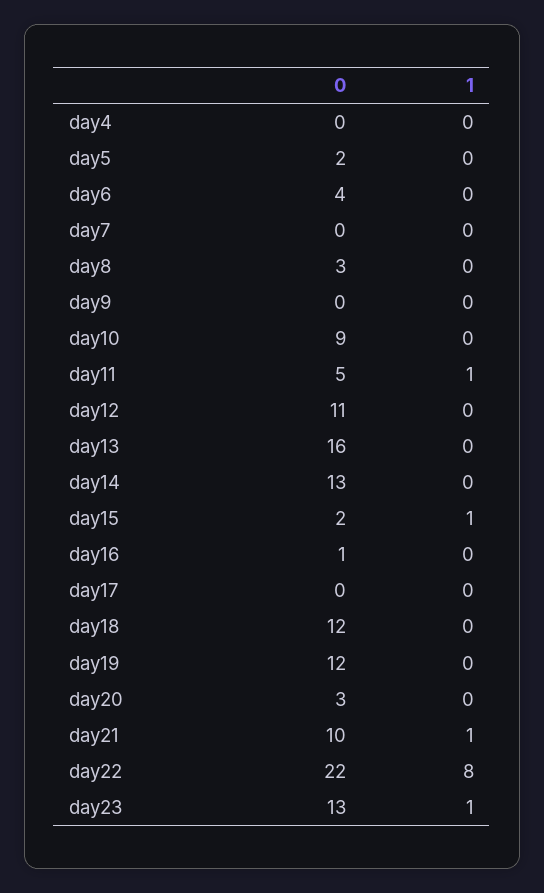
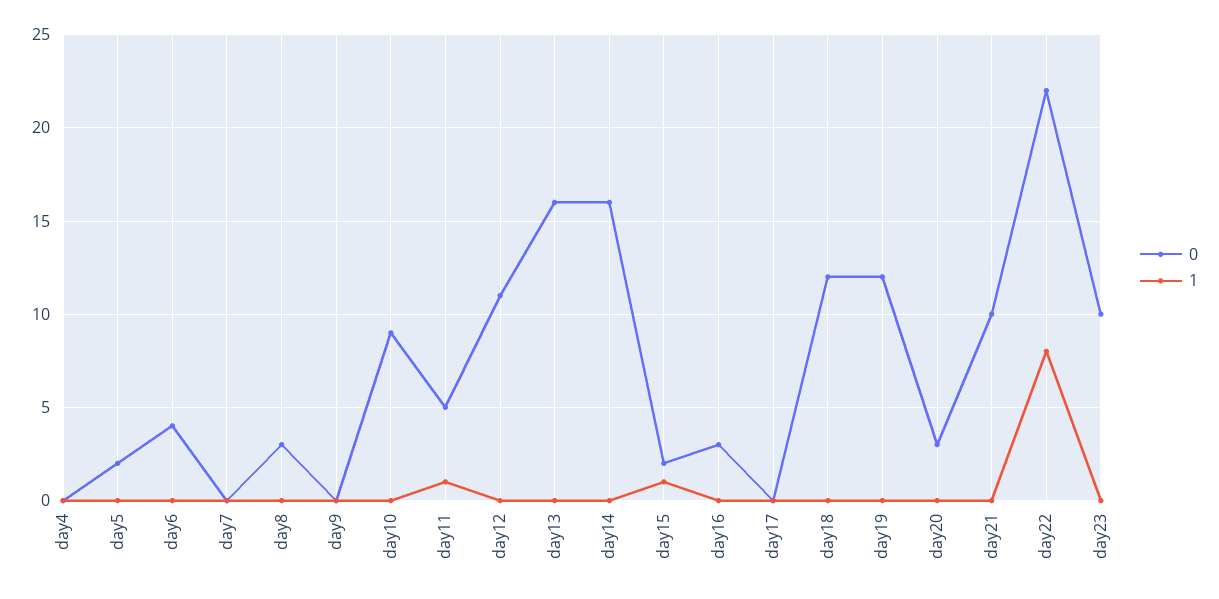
0, day14: 13 -> 16
0, day16: 1 -> 3
1, day21: 1 -> 0
0, day23: 13 -> 10
1, day23: 1 -> 0

